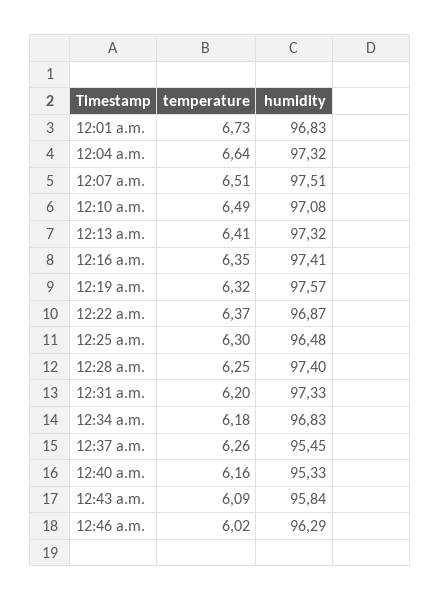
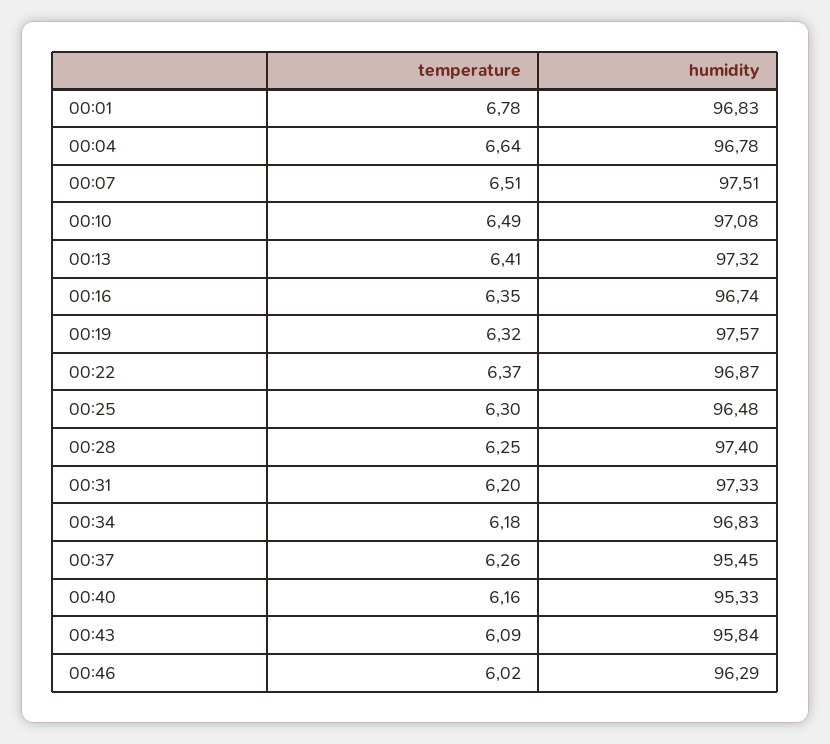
temperature, 12:01 a.m.: 6.73 -> 6.78
humidity, 12:04 a.m.: 97.32 -> 96.78
humidity, 12:16 a.m.: 97.41 -> 96.74

